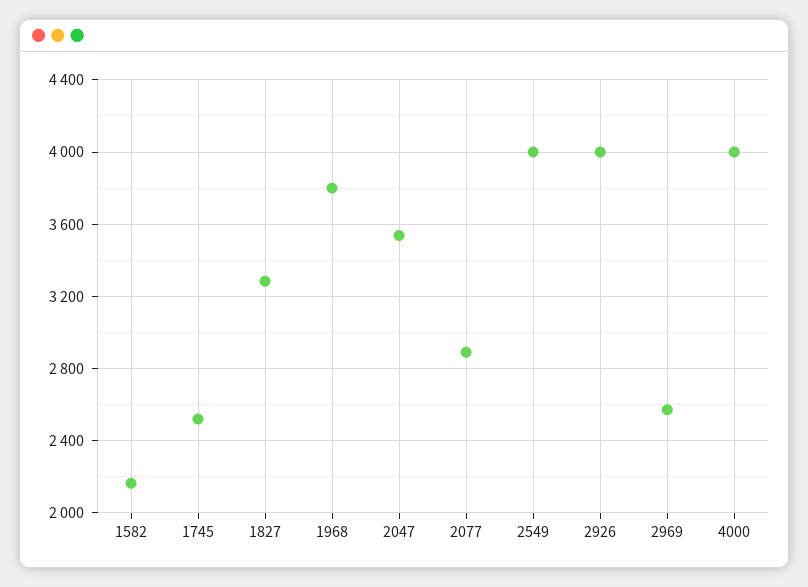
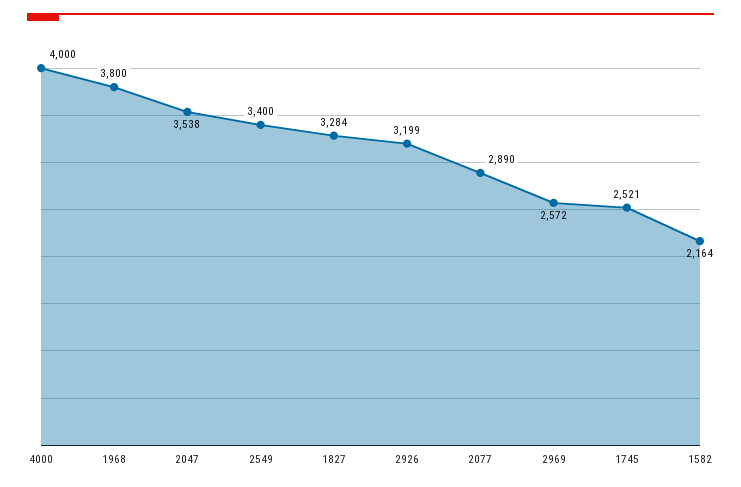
2549: 4000 -> 3400
2926: 4000 -> 3199

